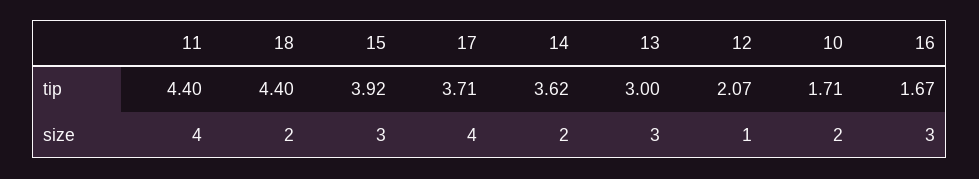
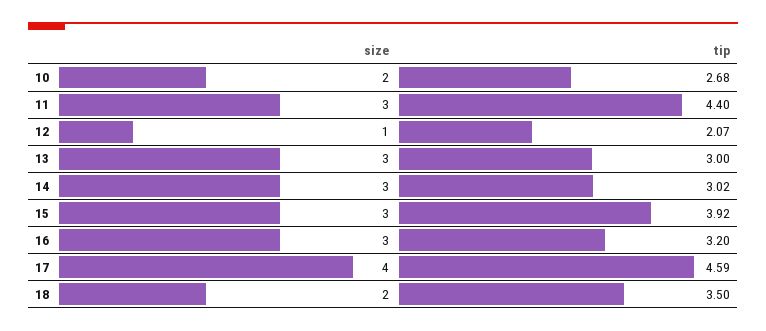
18, tip: 4.4 -> 3.5
17, tip: 3.71 -> 4.59
14, tip: 3.62 -> 3.02
10, tip: 1.71 -> 2.68
16, tip: 1.67 -> 3.2
11, size: 4 -> 3
14, size: 2 -> 3

